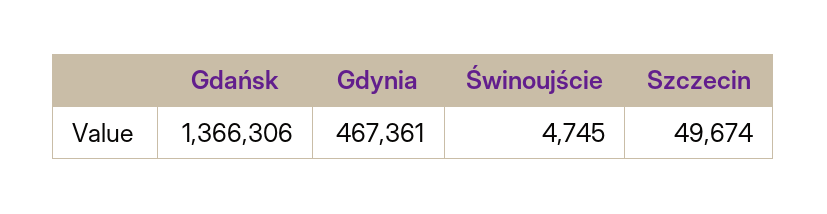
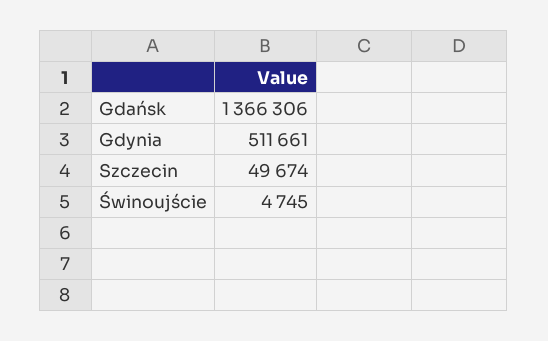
Gdynia: 467361 -> 511661

